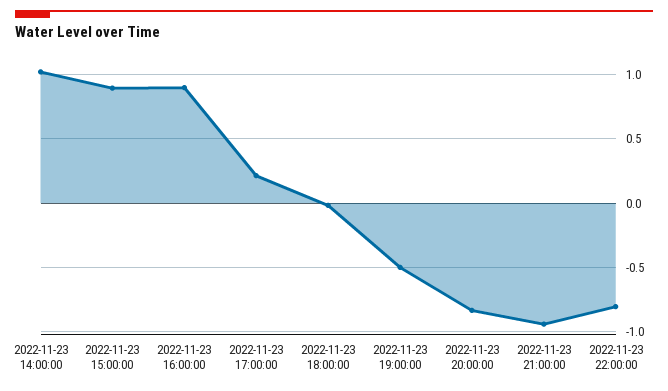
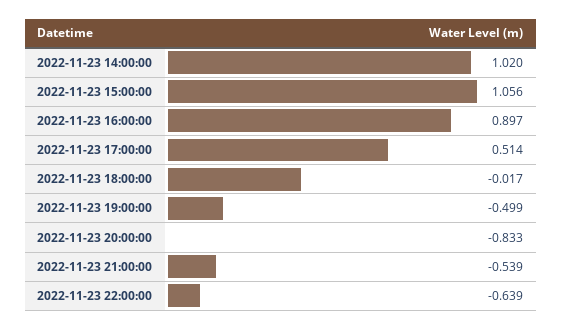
2022-11-23 15:00:00: 0.9 -> 1.056
2022-11-23 17:00:00: 0.2 -> 0.514
2022-11-23 21:00:00: -0.95 -> -0.539
2022-11-23 22:00:00: -0.8 -> -0.639

